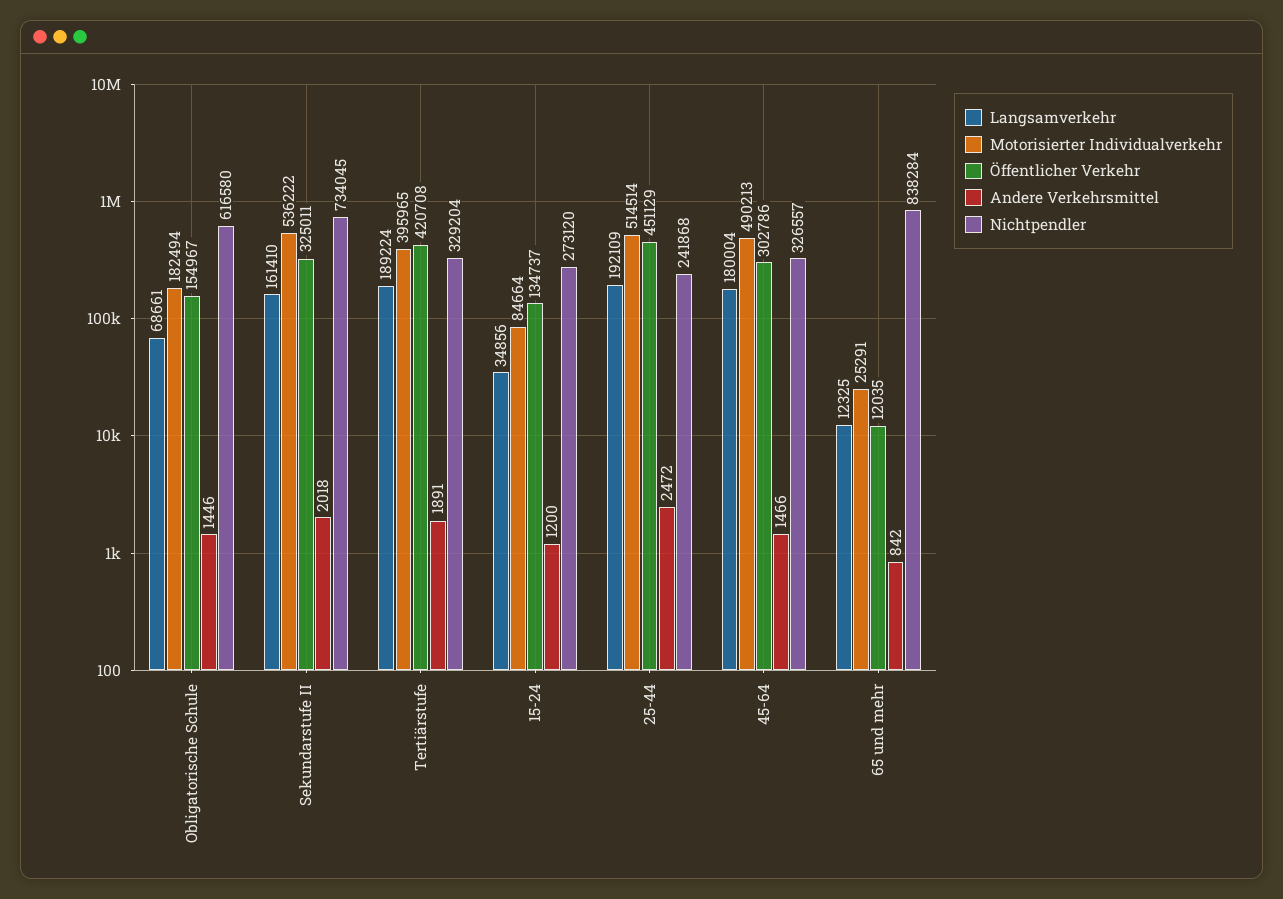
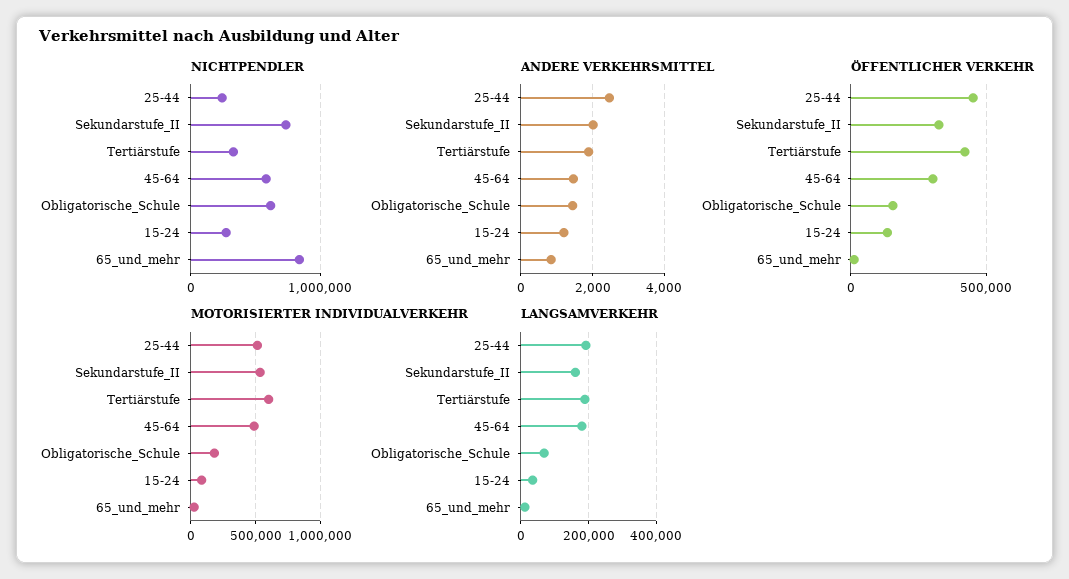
Motorisierter Individualverkehr, Tertiärstufe: 395965 -> 600000
Nichtpendler, 45-64: 326557 -> 600000

